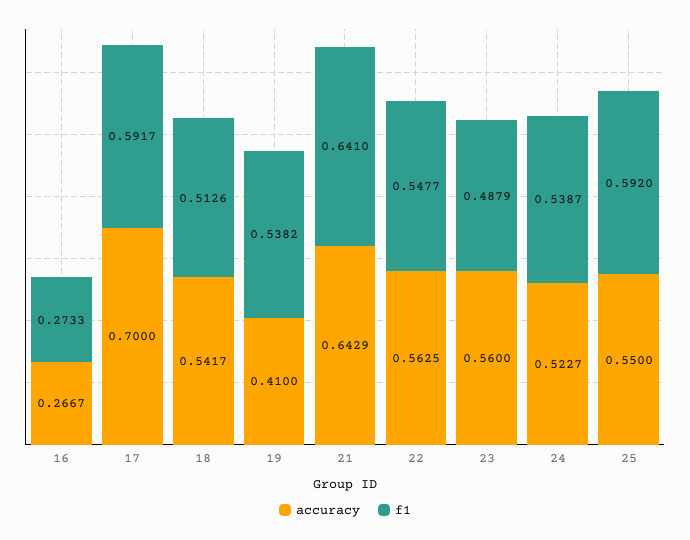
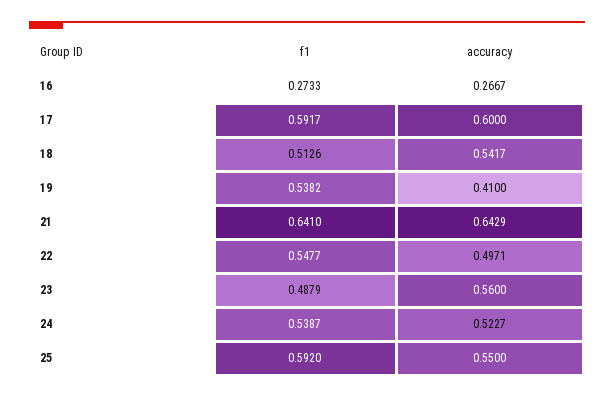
accuracy, 17: 0.7 -> 0.6
accuracy, 22: 0.5625 -> 0.4971

